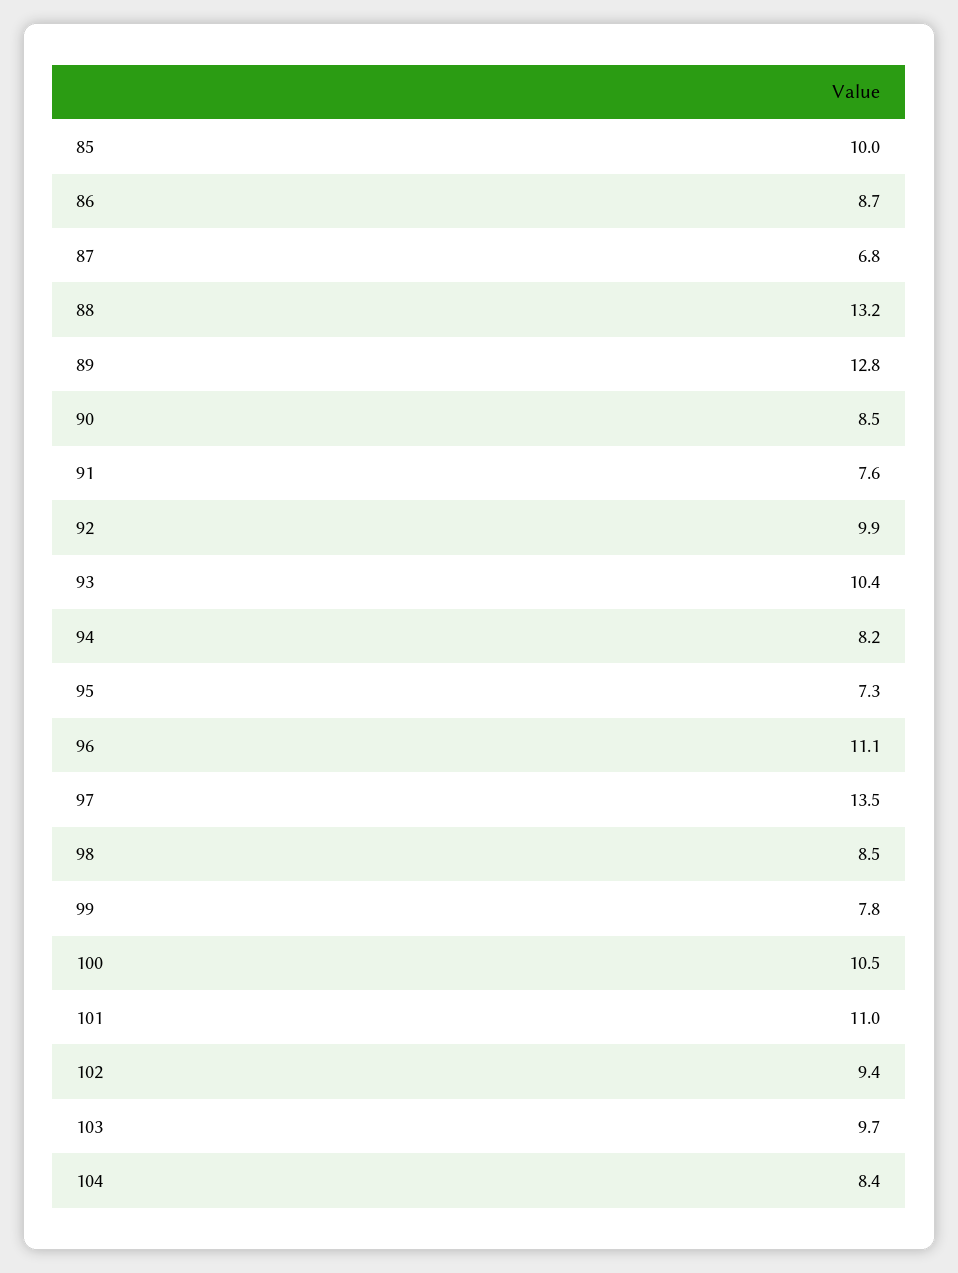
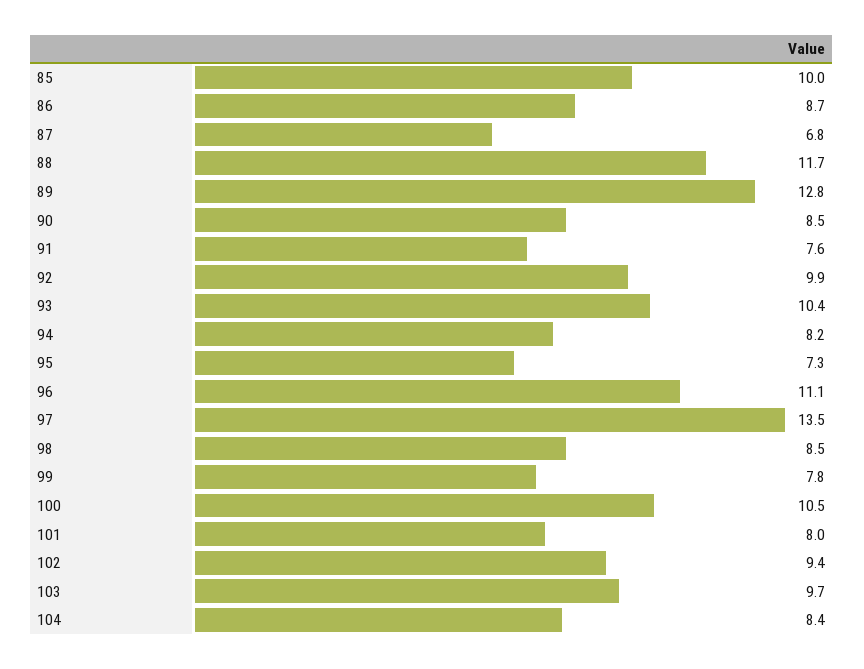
88: 13.2 -> 11.7
101: 11 -> 8

